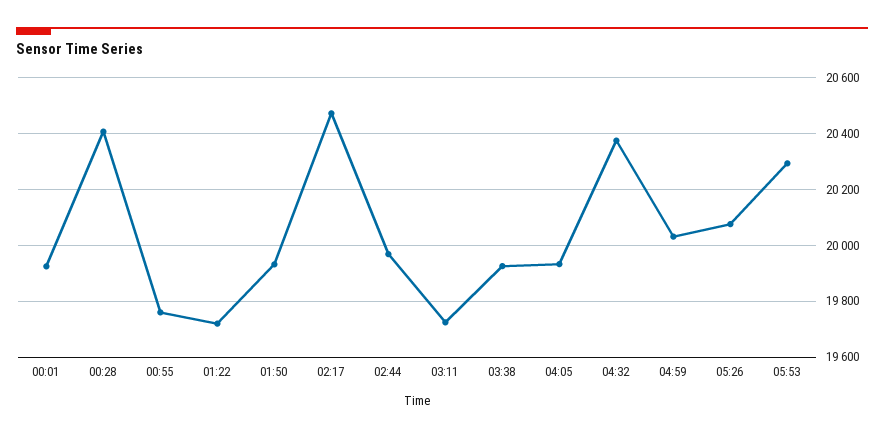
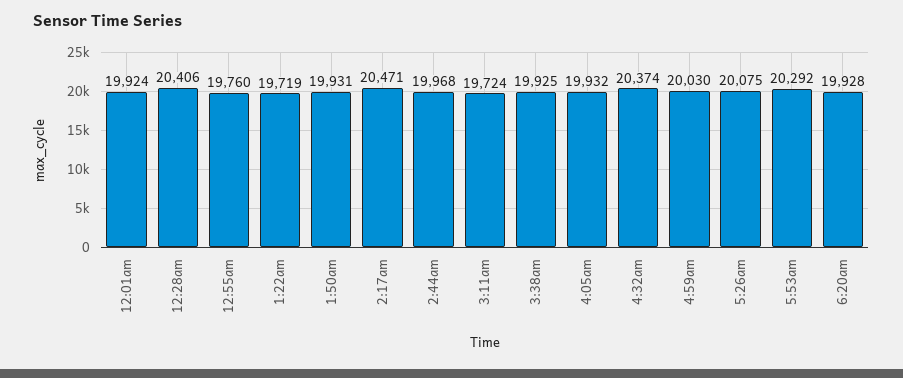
6:20am: none -> 19928

